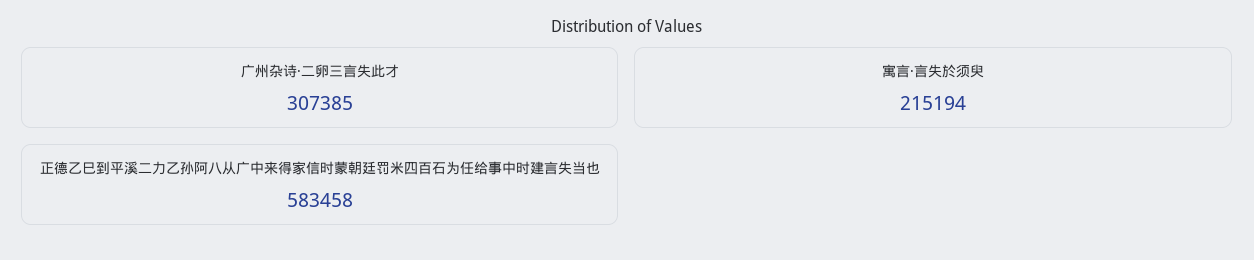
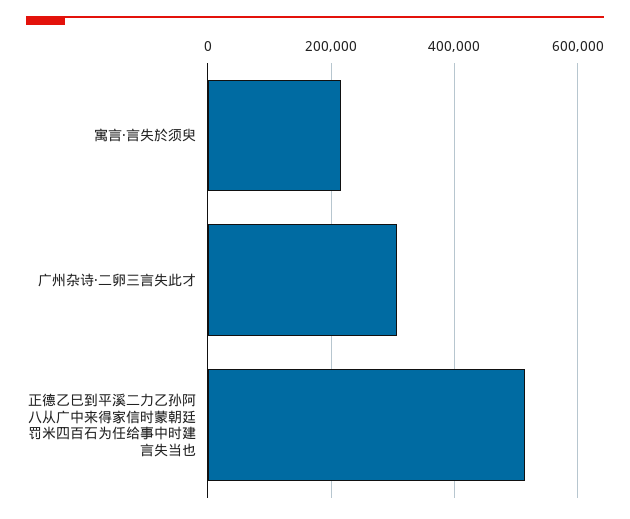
正德乙巳到平溪二力乙孙阿八从广中来得家信时蒙朝廷罚米四百石为任给事中时建言失当也: 583458 -> 520000

